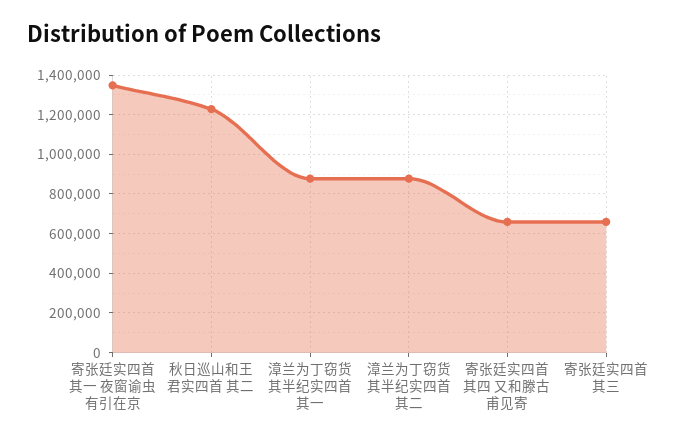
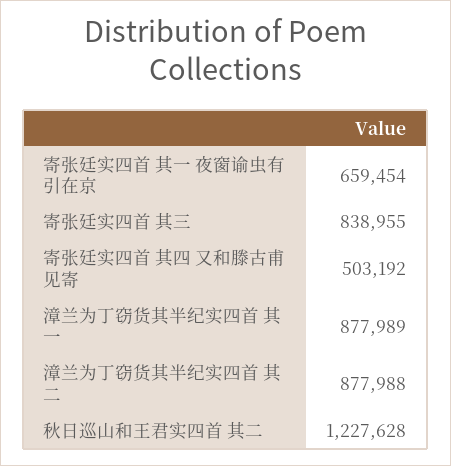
寄张廷实四首 其一 夜窗谕虫有引在京: 1350000 -> 659454
寄张廷实四首 其四 又和滕古甫见寄: 650000 -> 503192
寄张廷实四首 其三: 650000 -> 838955

